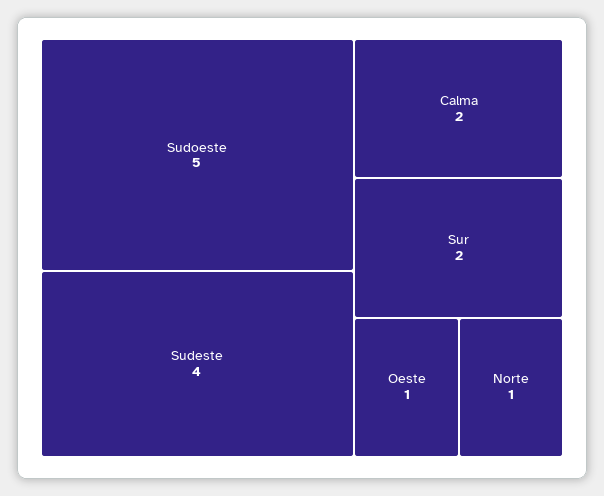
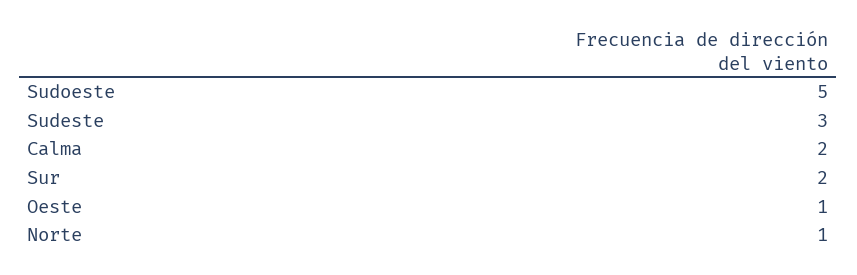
Sudeste: 4 -> 3

